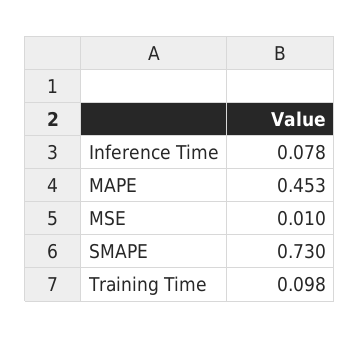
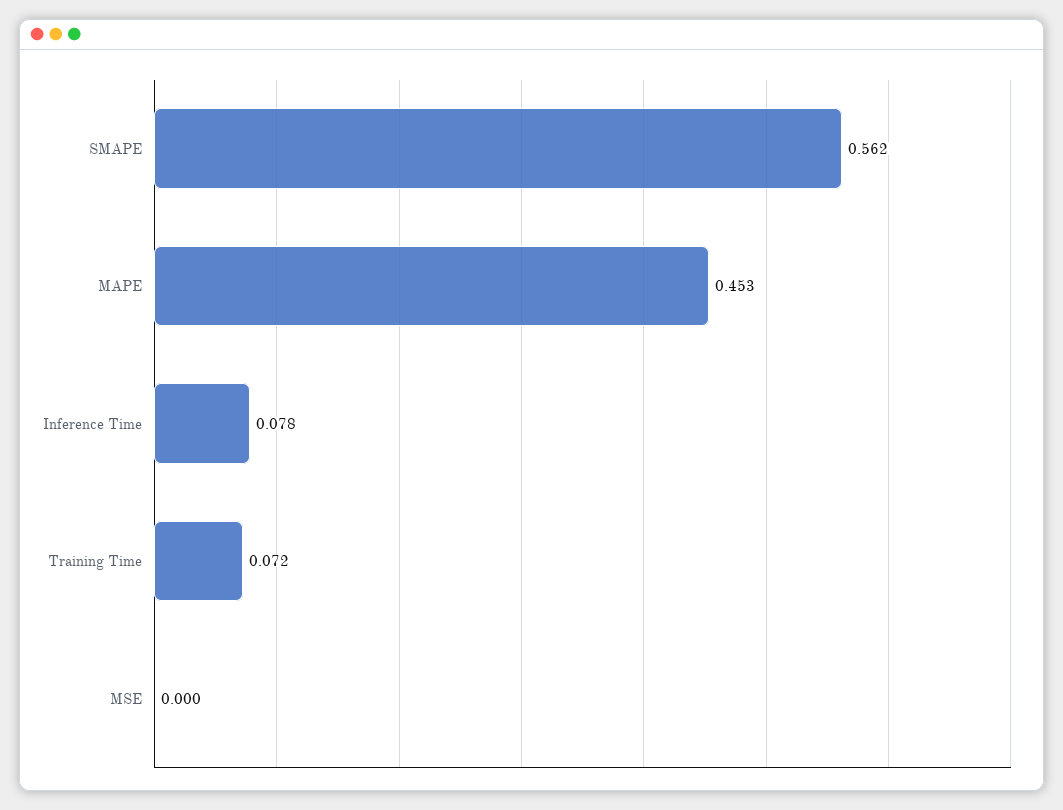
MSE: 0.01 -> 0
SMAPE: 0.73 -> 0.562
Training Time: 0.098 -> 0.072

